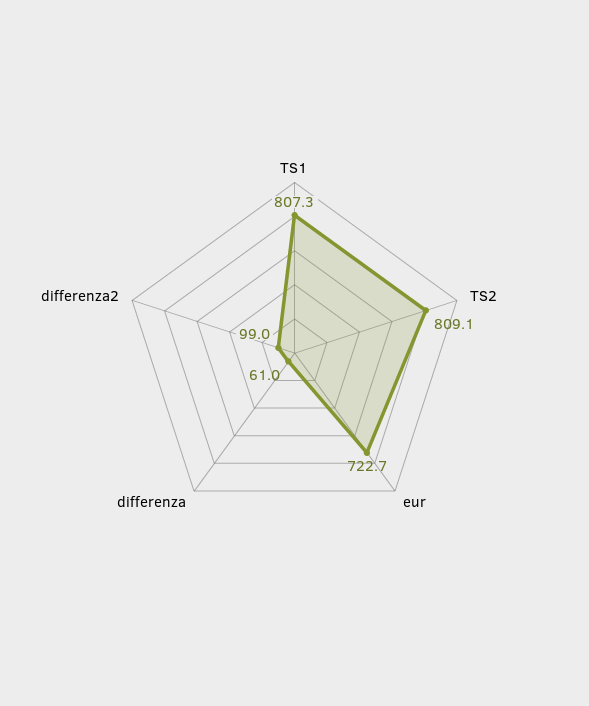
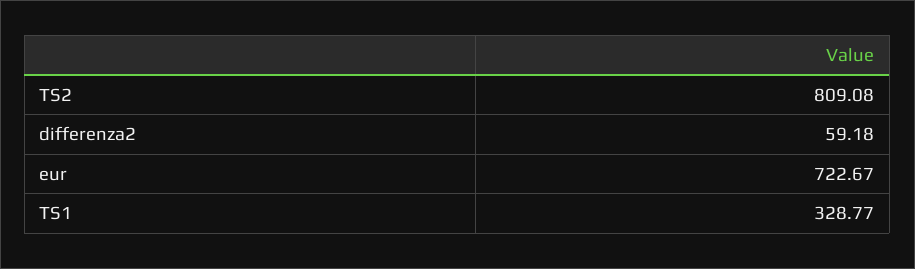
TS1: 807.3 -> 328.77
differenza: 61 -> none
differenza2: 99 -> 59.18

